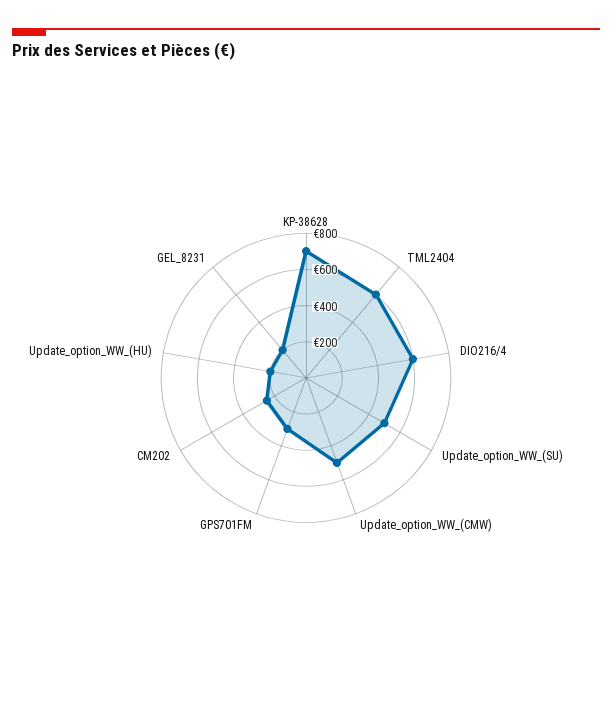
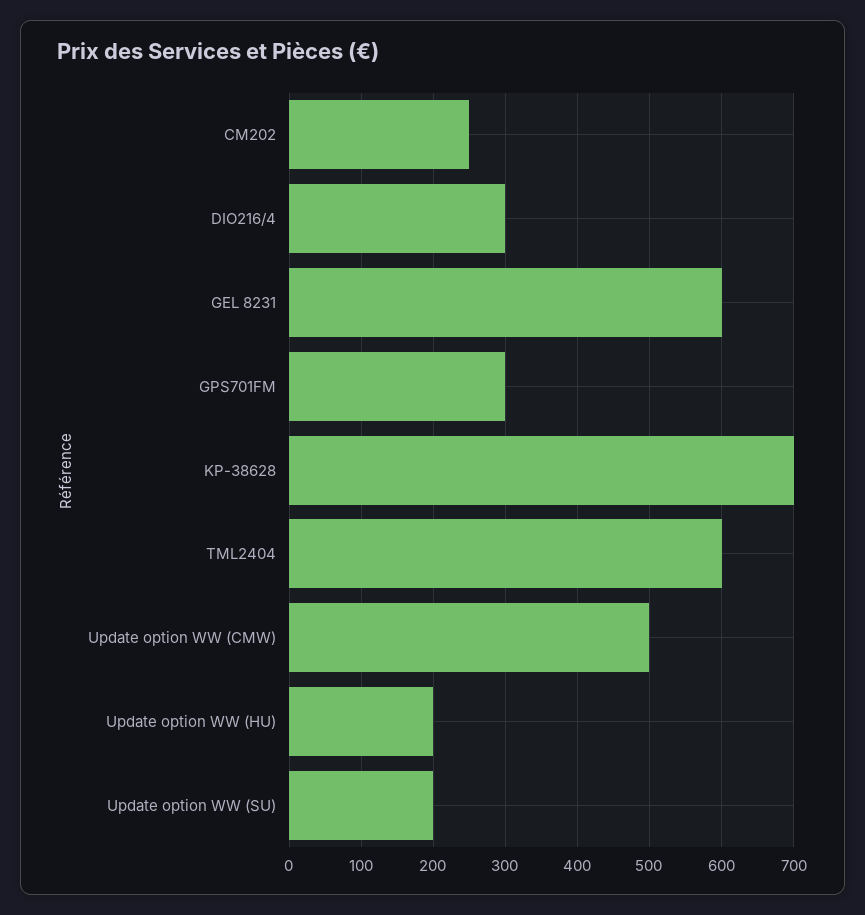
DIO216/4: 600 -> 300
Update_option_WW_(SU): 500 -> 200
GEL_8231: 200 -> 600

